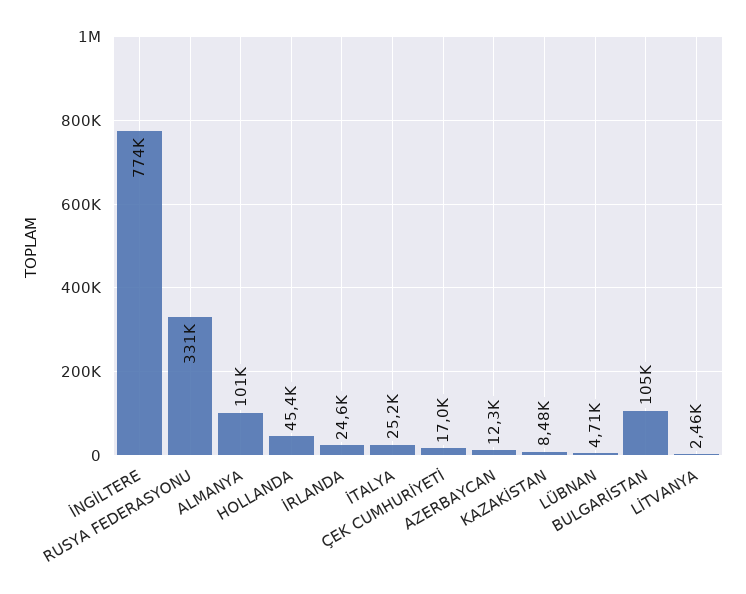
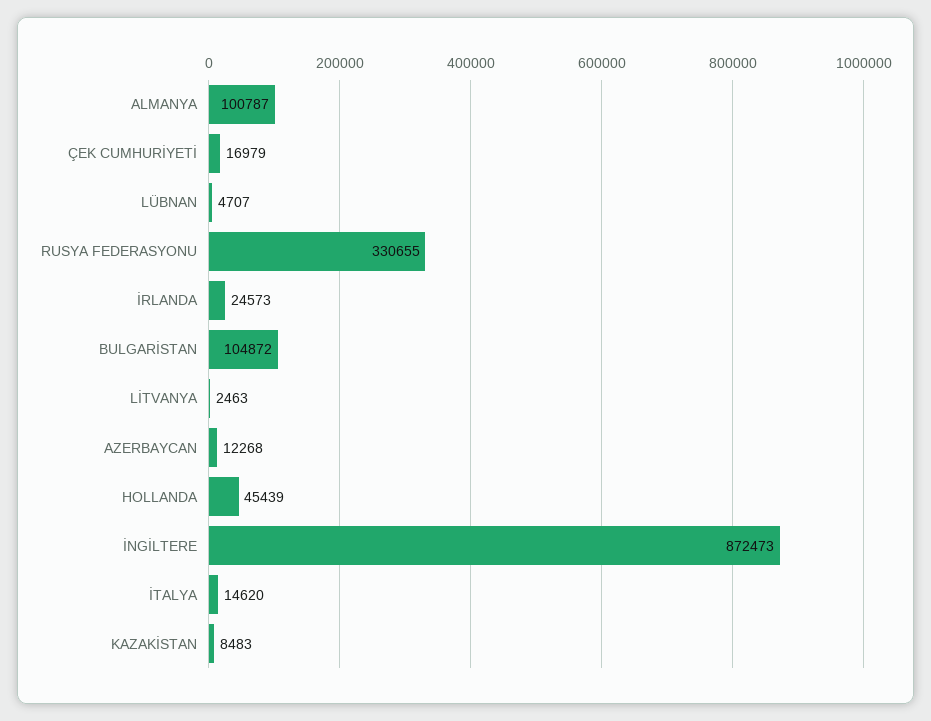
İNGİLTERE: 774000 -> 872473
İTALYA: 25200 -> 14620

